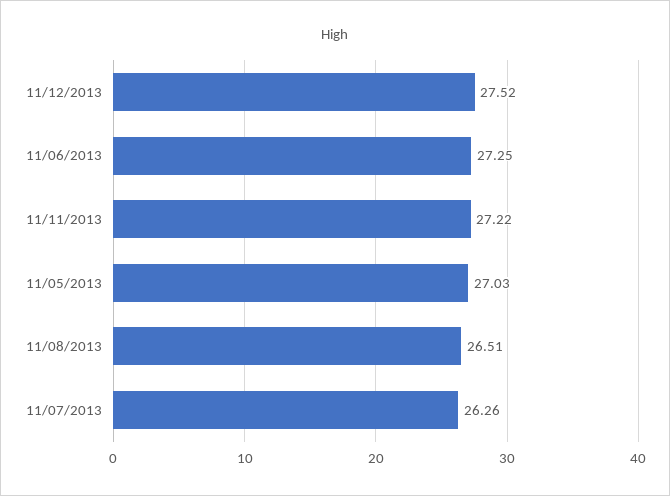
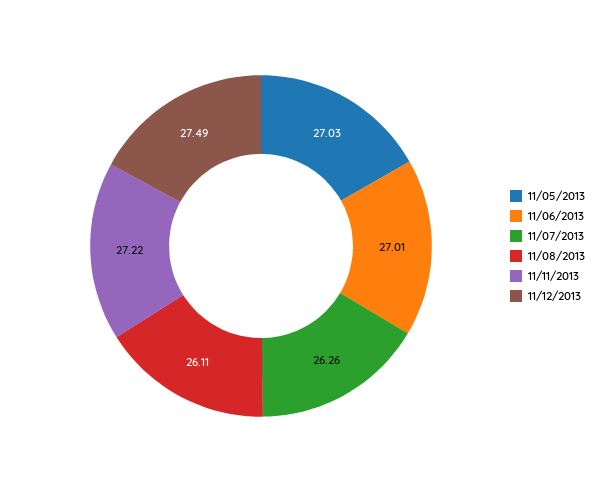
11/12/2013: 27.52 -> 27.49
11/06/2013: 27.25 -> 27.01
11/08/2013: 26.51 -> 26.11

